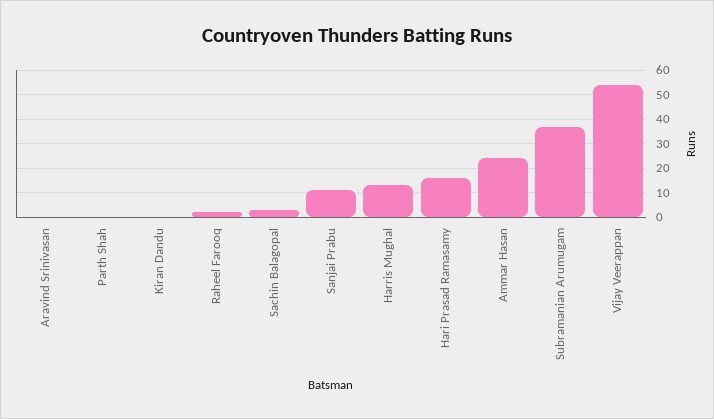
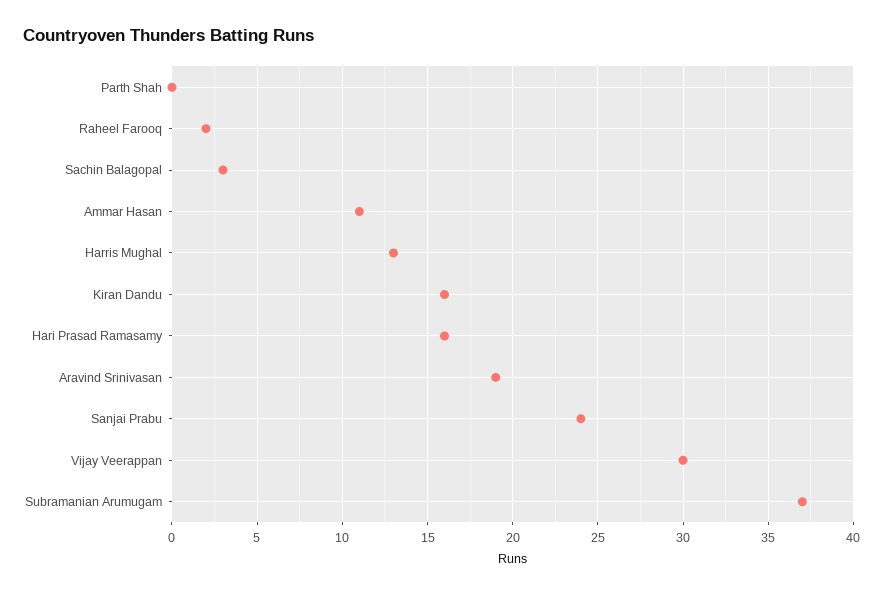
Aravind Srinivasan: 0 -> 19
Kiran Dandu: 0 -> 16
Sanjai Prabu: 10 -> 24
Ammar Hasan: 25 -> 11
Vijay Veerappan: 55 -> 30

